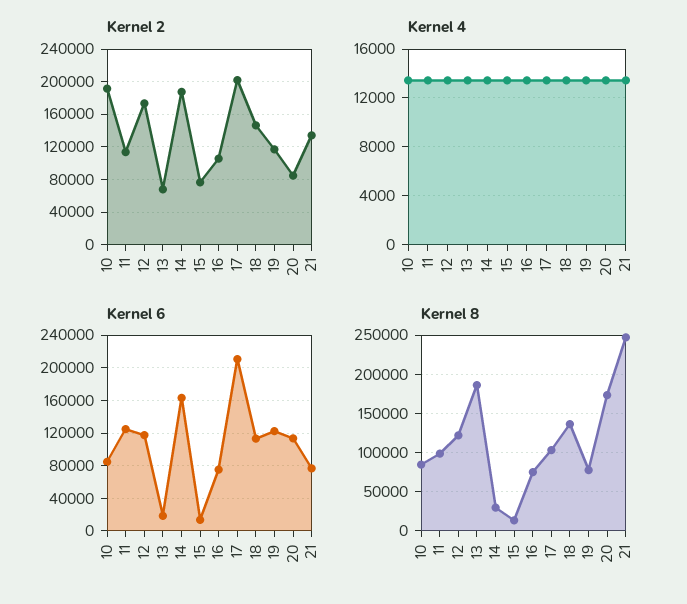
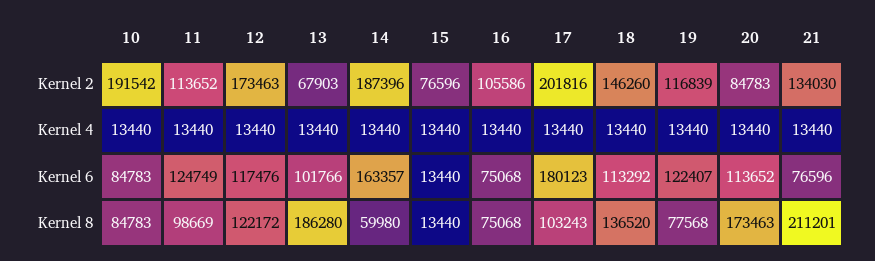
Kernel 6, 13: 20000 -> 101766
Kernel 6, 17: 210000 -> 180123
Kernel 8, 14: 30000 -> 59980
Kernel 8, 21: 250000 -> 211201

